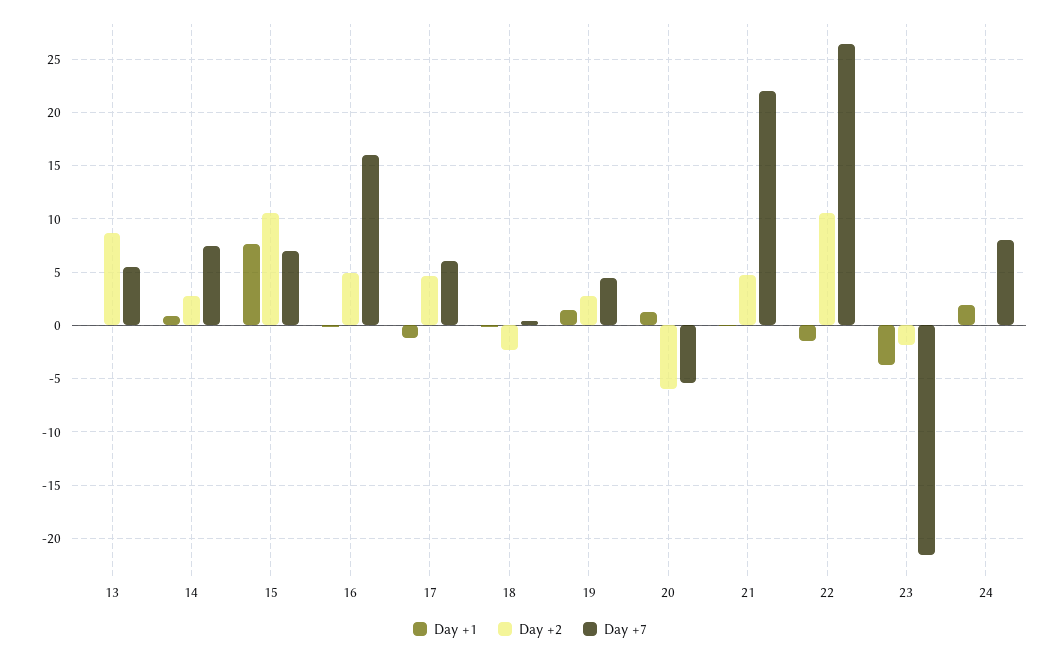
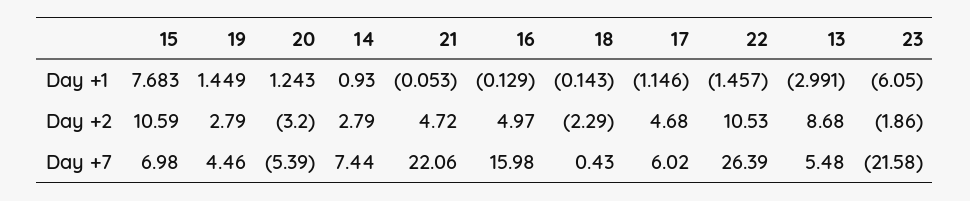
Day +1, 13: 0 -> -2.991
Day +2, 20: -6 -> -3.2
Day +1, 23: -4 -> -6.05
Day +1, 24: 2 -> none
Day +2, 24: 0 -> none
Day +7, 24: 8 -> none

